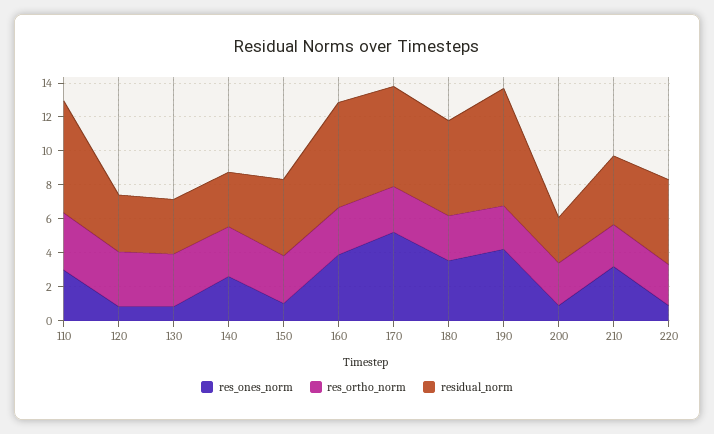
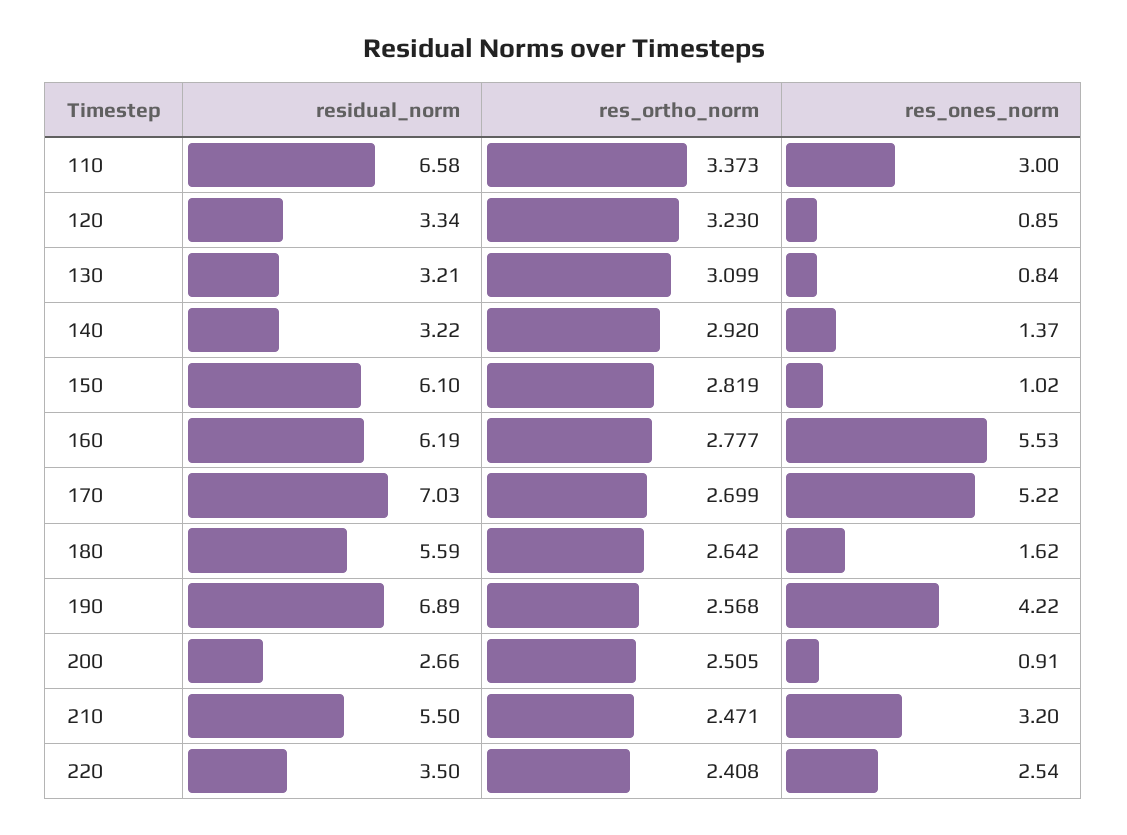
res_ones_norm, 140: 2.5 -> 1.37
residual_norm, 150: 4.5 -> 6.1
res_ones_norm, 160: 4 -> 5.53
residual_norm, 170: 6 -> 7.03
res_ones_norm, 180: 3.5 -> 1.62
residual_norm, 210: 4 -> 5.5
res_ones_norm, 220: 1 -> 2.54
residual_norm, 220: 5 -> 3.5

